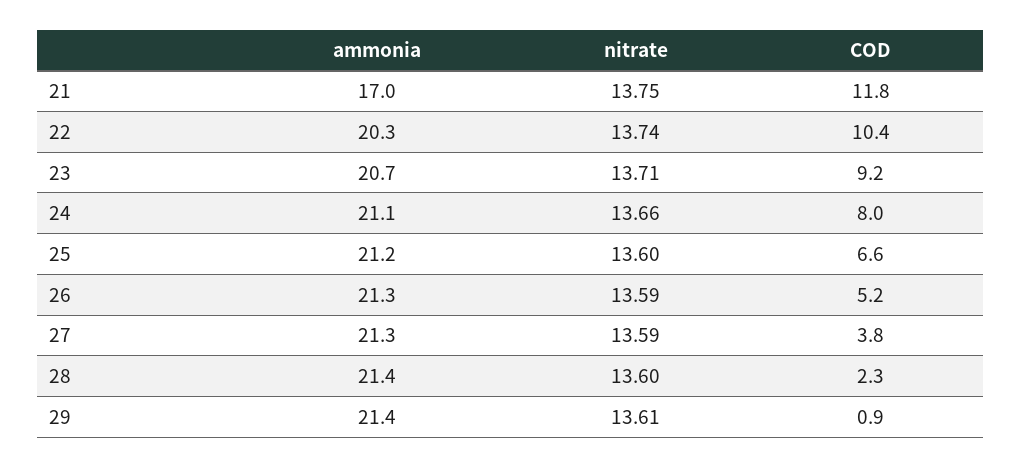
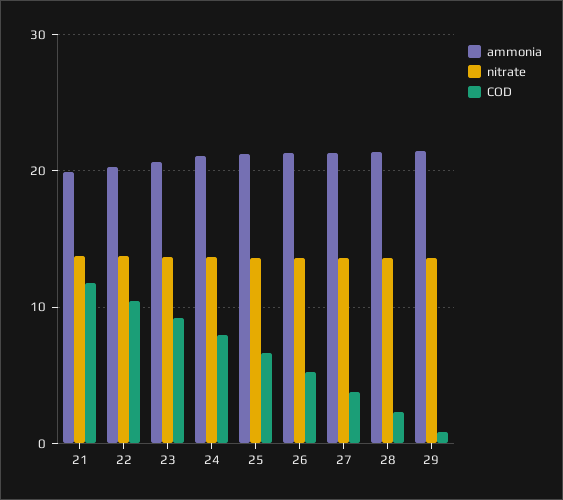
ammonia, 21: 17 -> 20

